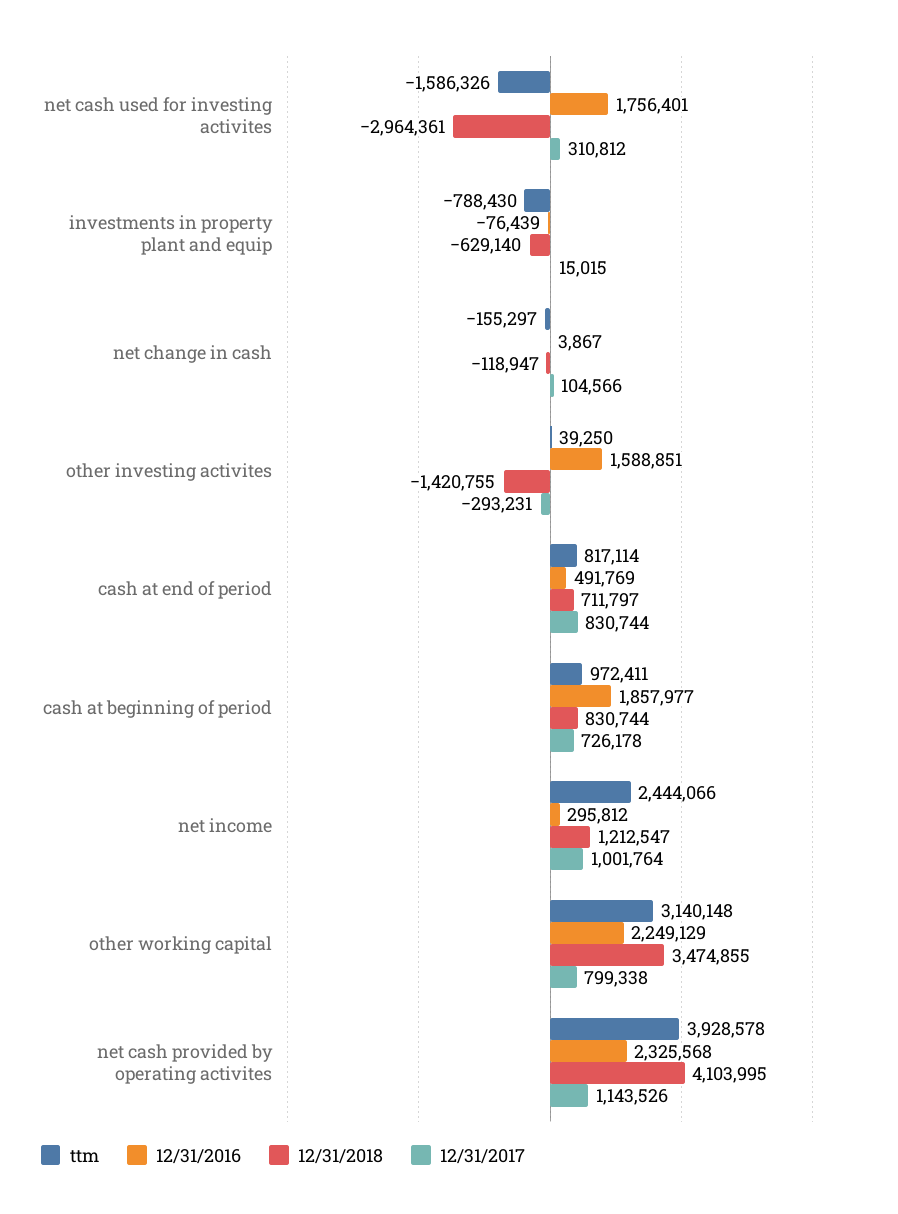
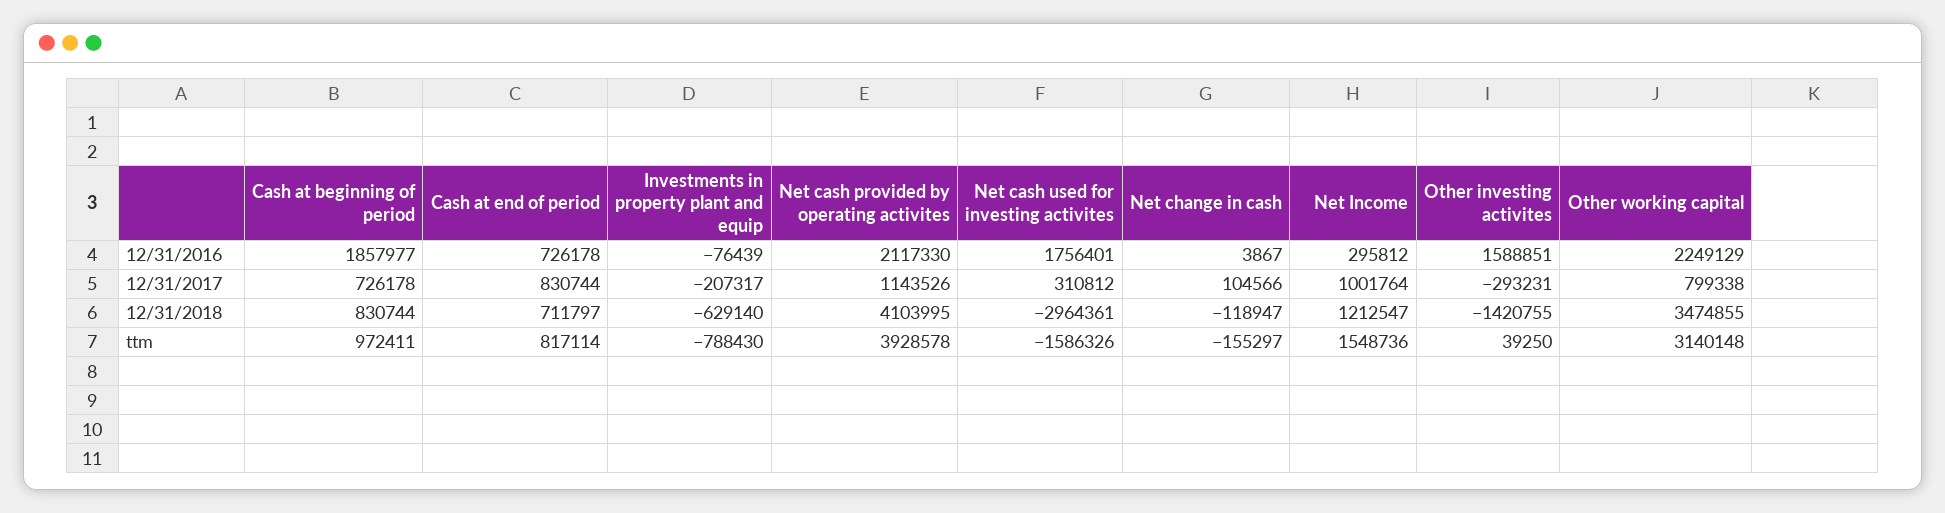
12/31/2017, investments in property plant and equip: 15015 -> -207317
12/31/2016, cash at end of period: 491769 -> 726178
ttm, net income: 2444066 -> 1548736
12/31/2016, net cash provided by operating activites: 2325568 -> 2117330

